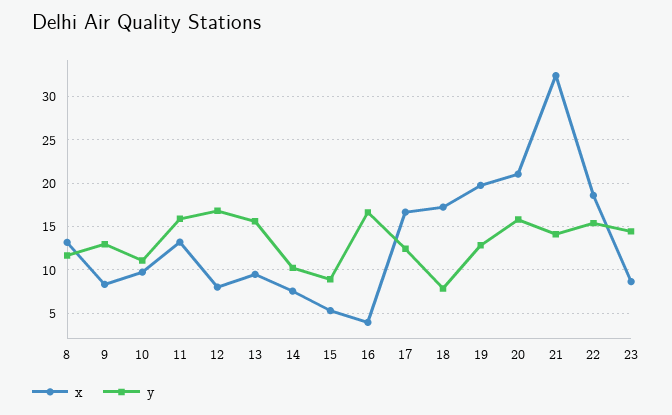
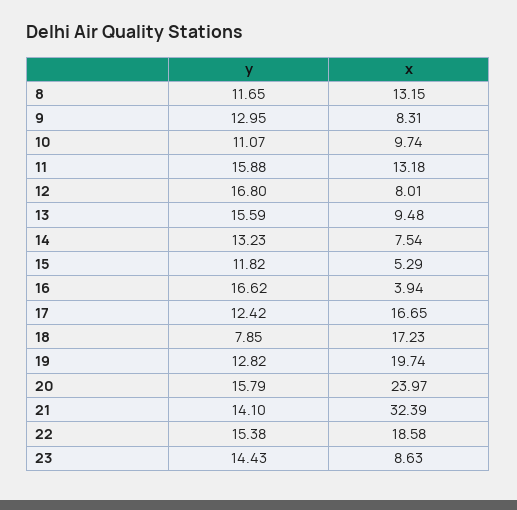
y, 14: 10 -> 13.23
y, 15: 9 -> 11.82
x, 20: 21 -> 23.97

